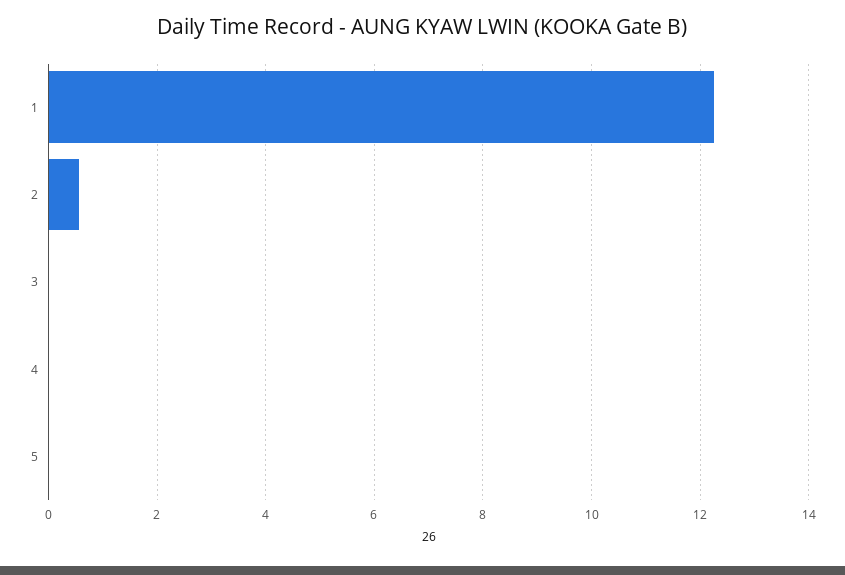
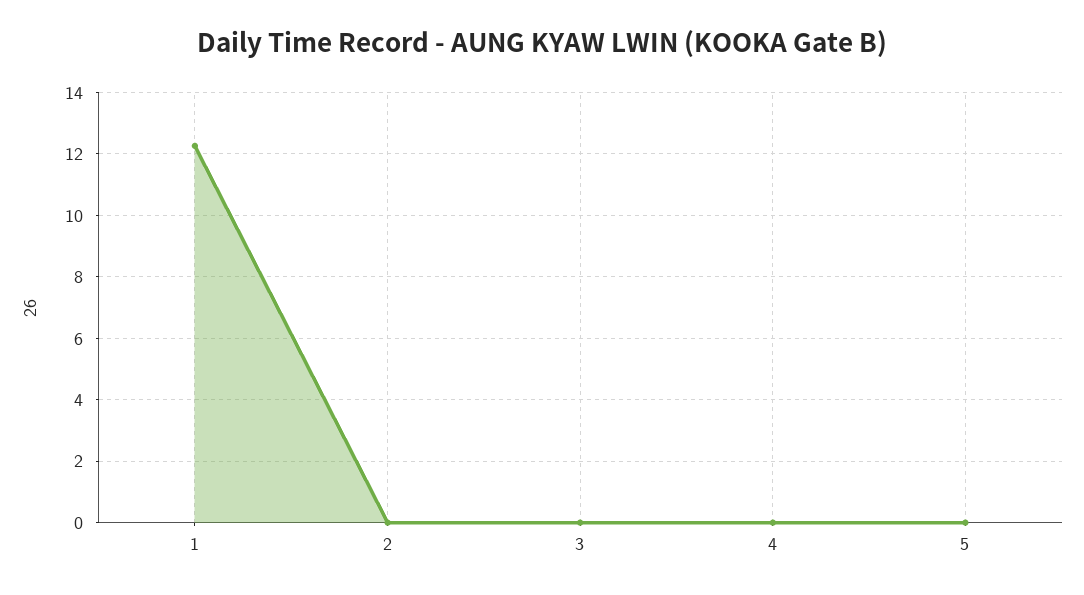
2: 0.6 -> 0

